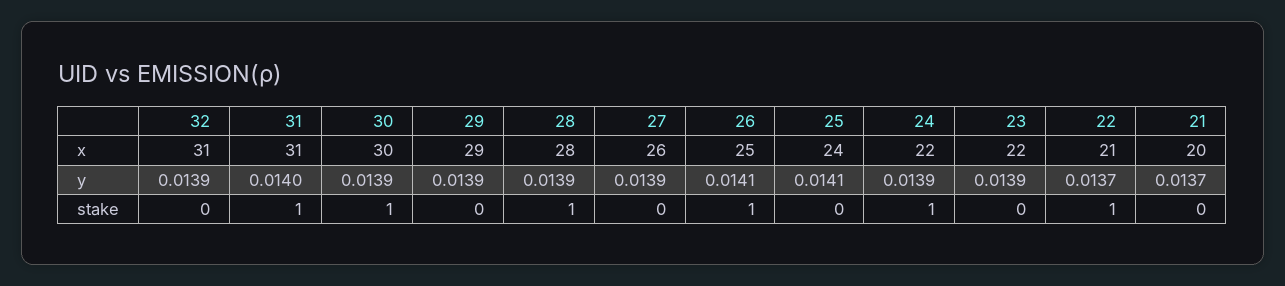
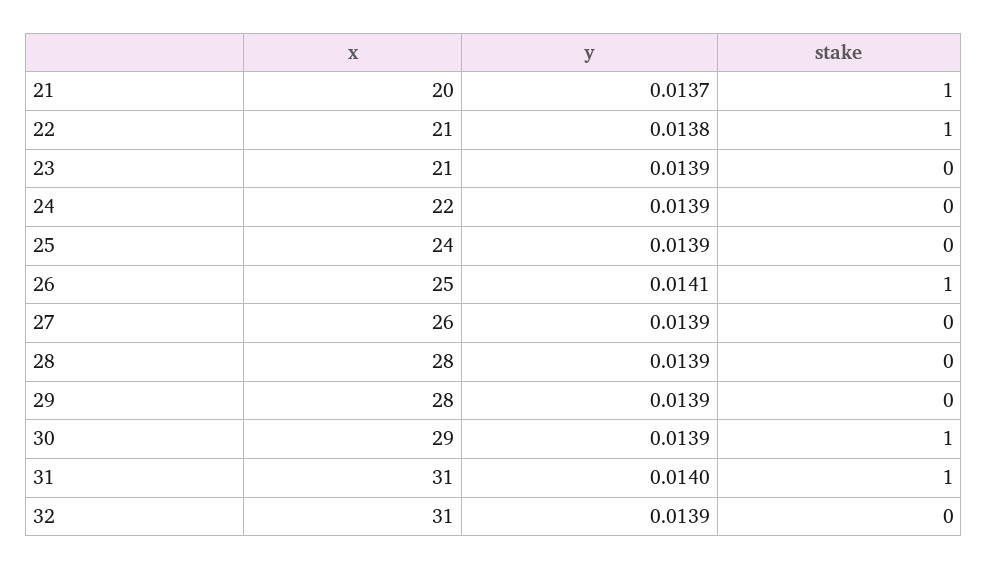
30, x: 30 -> 29
29, x: 29 -> 28
23, x: 22 -> 21
25, y: 0.0141 -> 0.0139
22, y: 0.0137 -> 0.0138
28, stake: 1 -> 0
24, stake: 1 -> 0
21, stake: 0 -> 1

